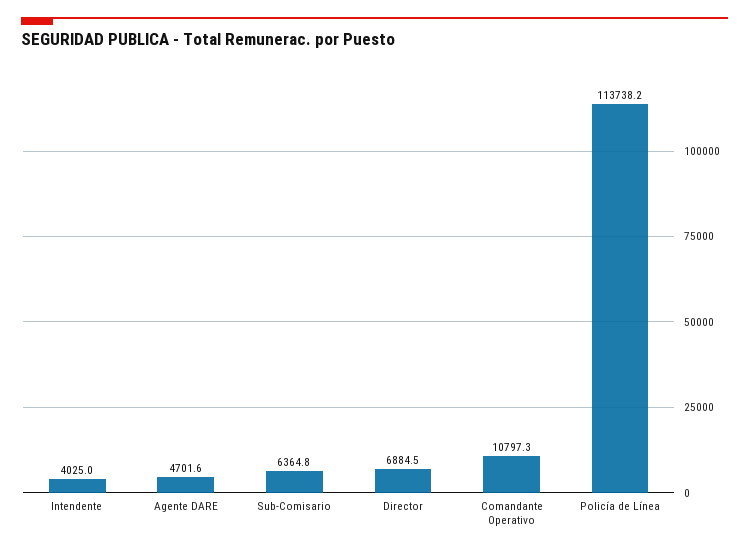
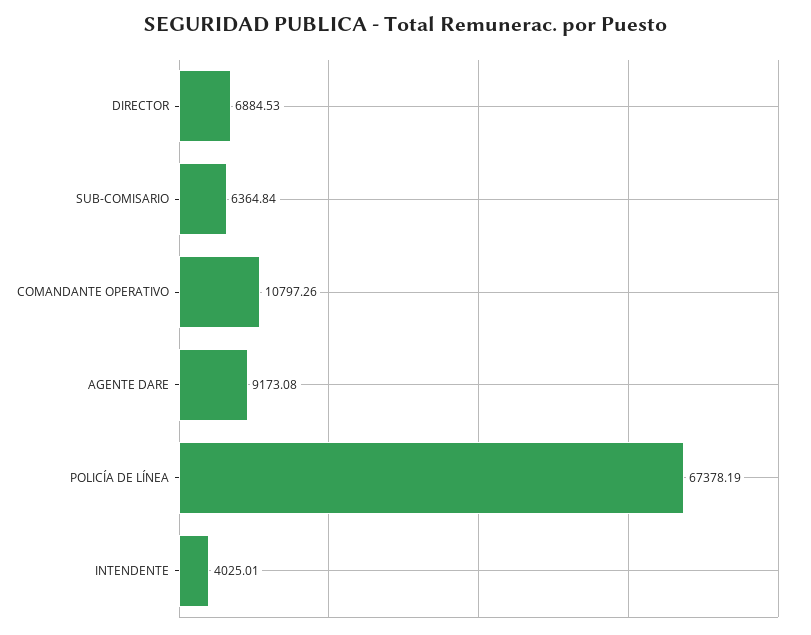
Agente DARE: 4701.6 -> 9173.08
Policía de Línea: 113738.2 -> 67378.19

